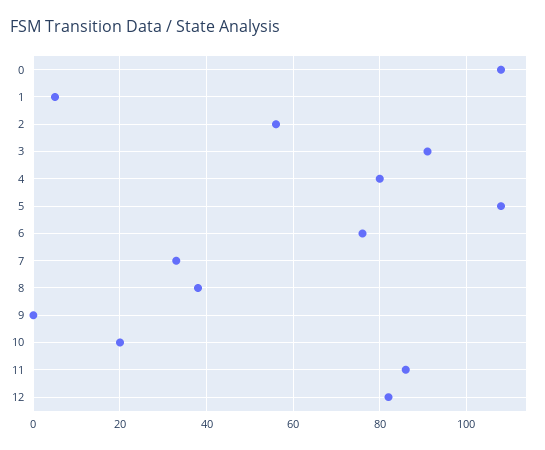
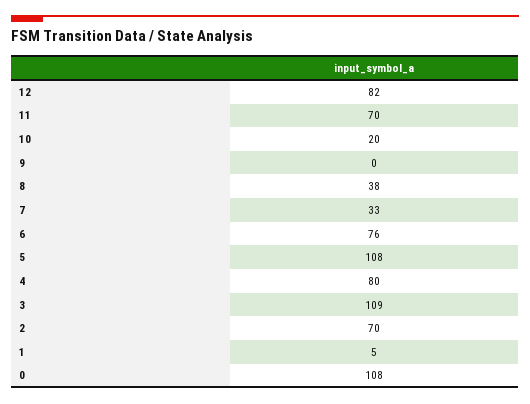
2: 55 -> 70
3: 90 -> 109
11: 85 -> 70

